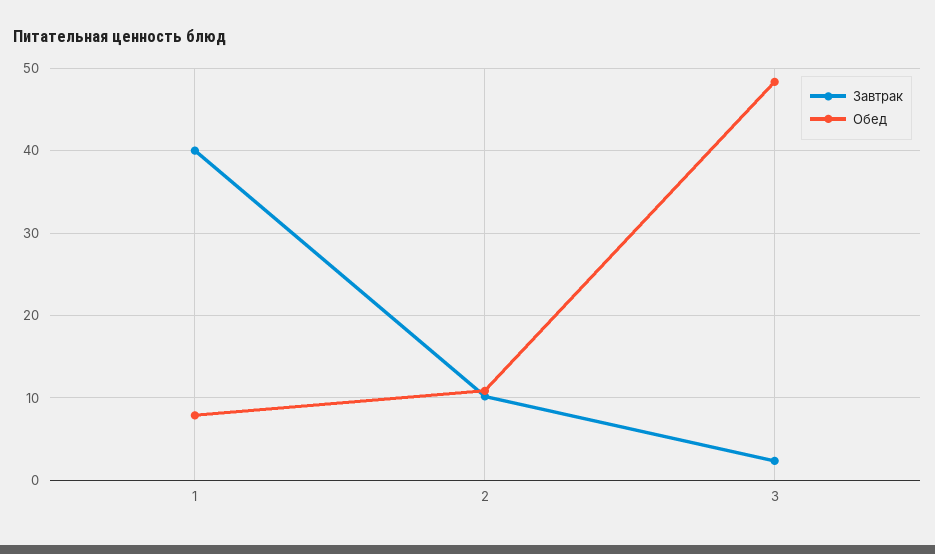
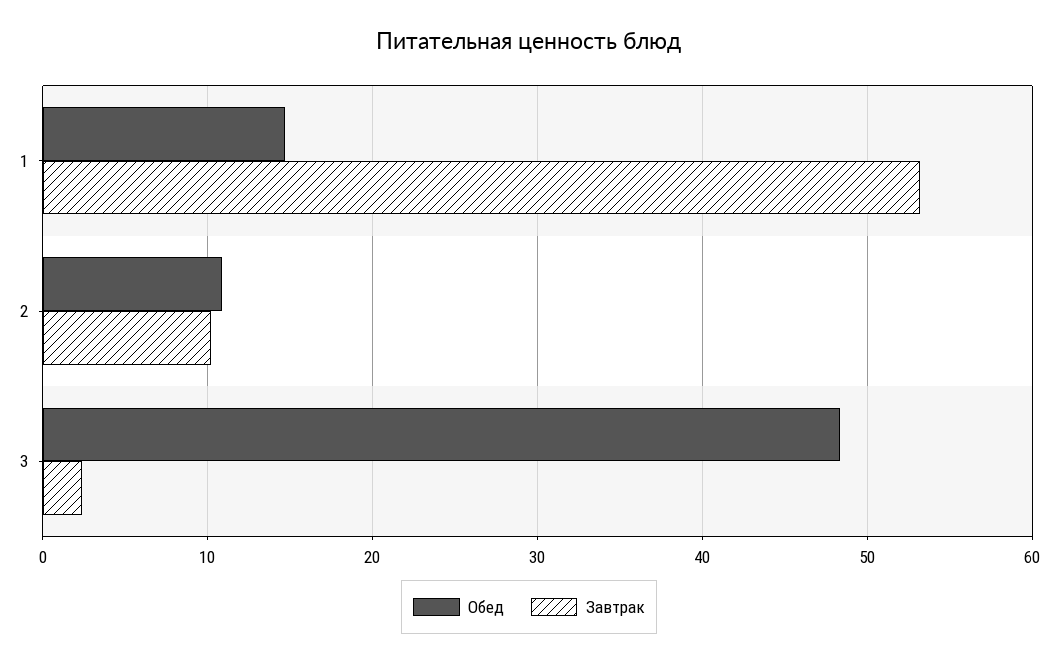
Завтрак, 1: 40 -> 53
Обед, 1: 8 -> 15

